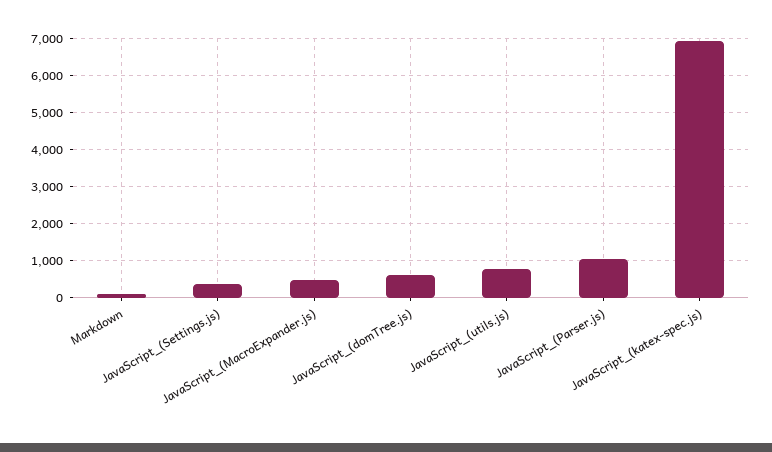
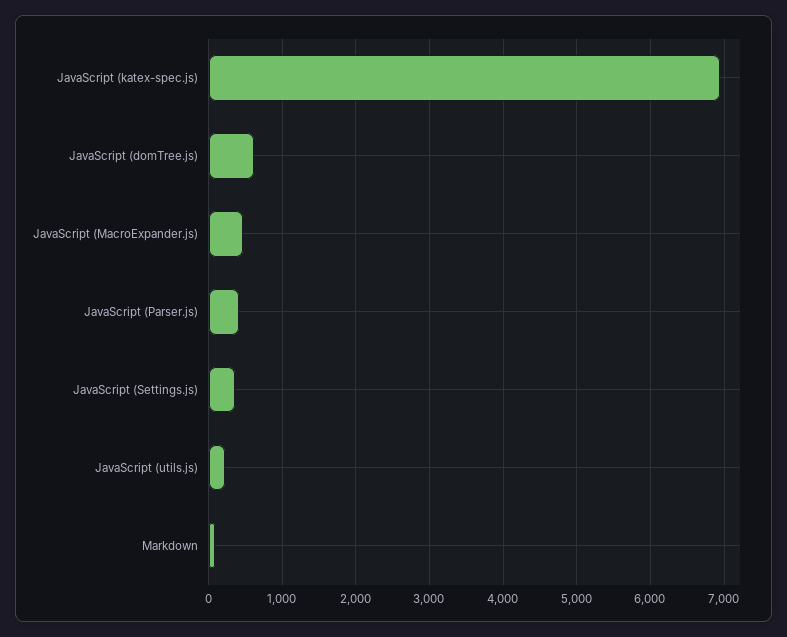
JavaScript_(utils.js): 800 -> 200
JavaScript_(Parser.js): 1000 -> 400

